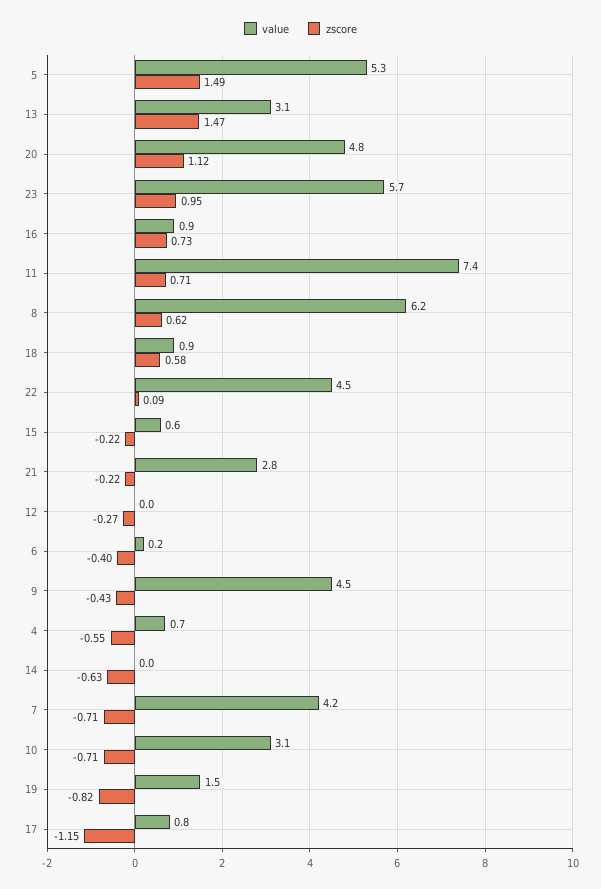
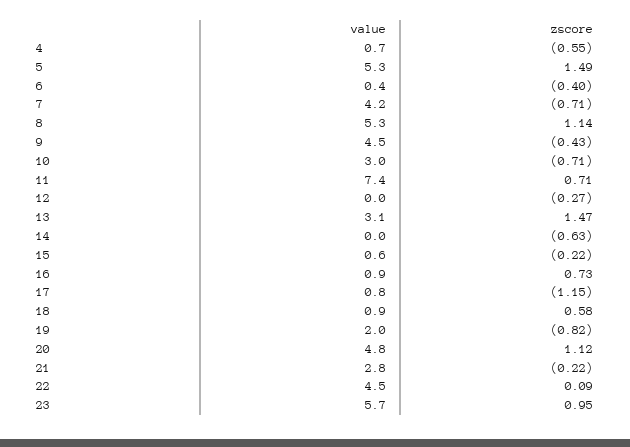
value, 8: 6.2 -> 5.3
zscore, 8: 0.62 -> 1.14
value, 6: 0.2 -> 0.4
value, 10: 3.1 -> 3
value, 19: 1.5 -> 2

